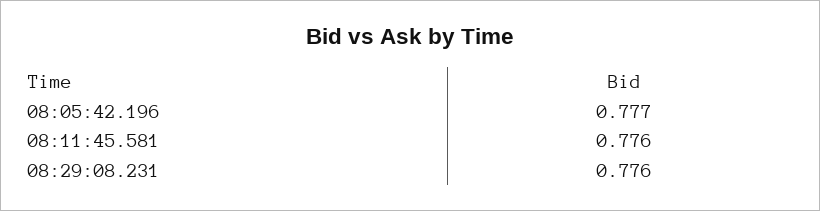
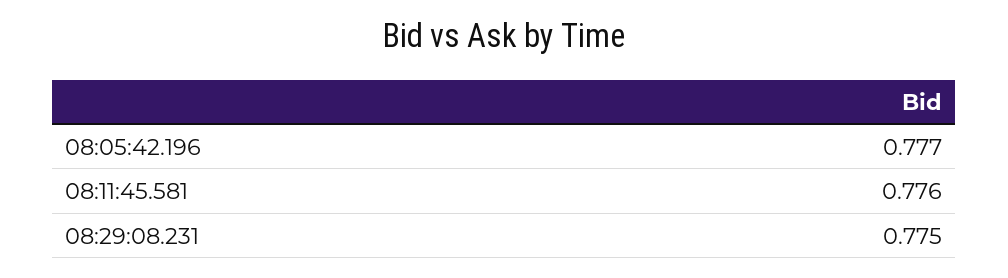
08:29:08.231: 0.776 -> 0.775

